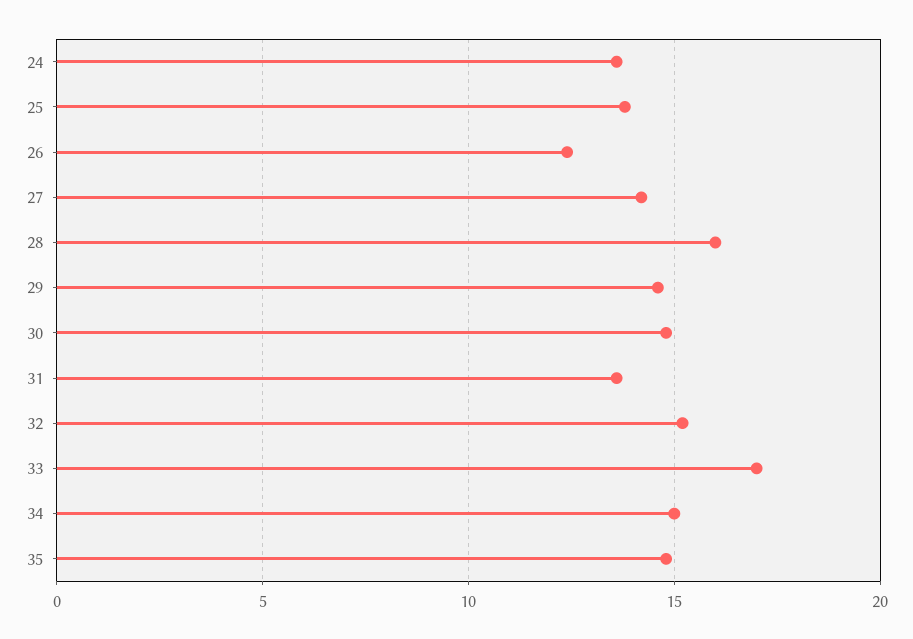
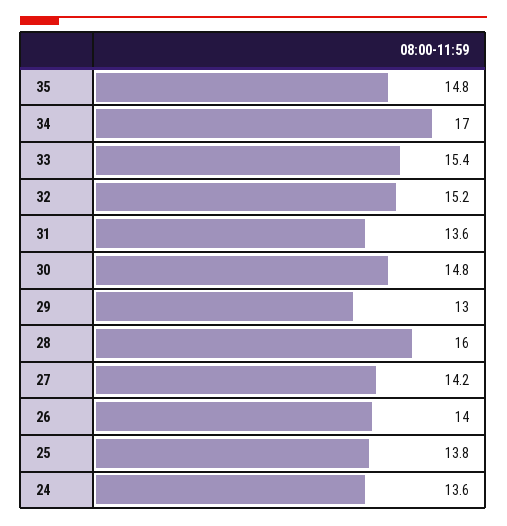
26: 12.5 -> 14
29: 14.5 -> 13
33: 17 -> 15.4
34: 15 -> 17

